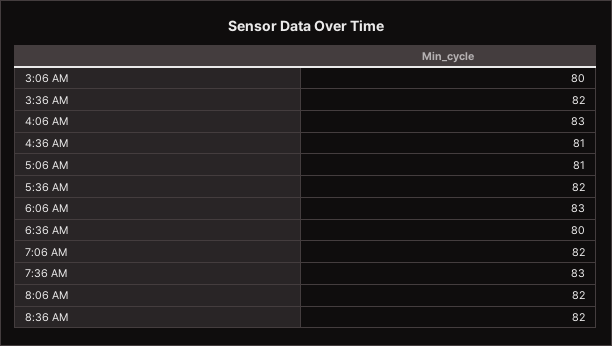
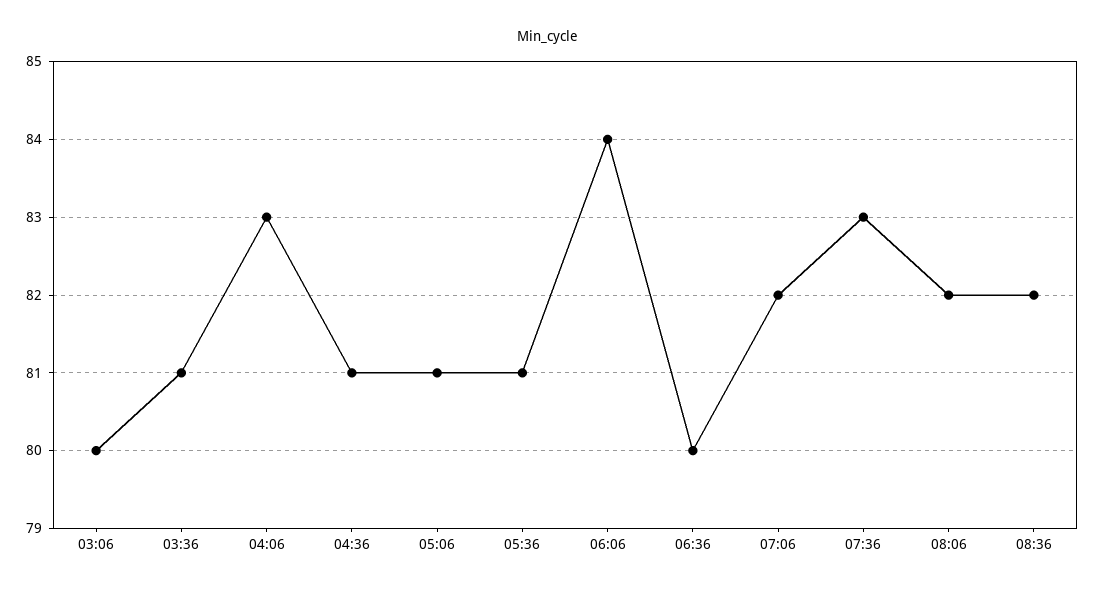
3:36 AM: 82 -> 81
5:36 AM: 82 -> 81
6:06 AM: 83 -> 84

